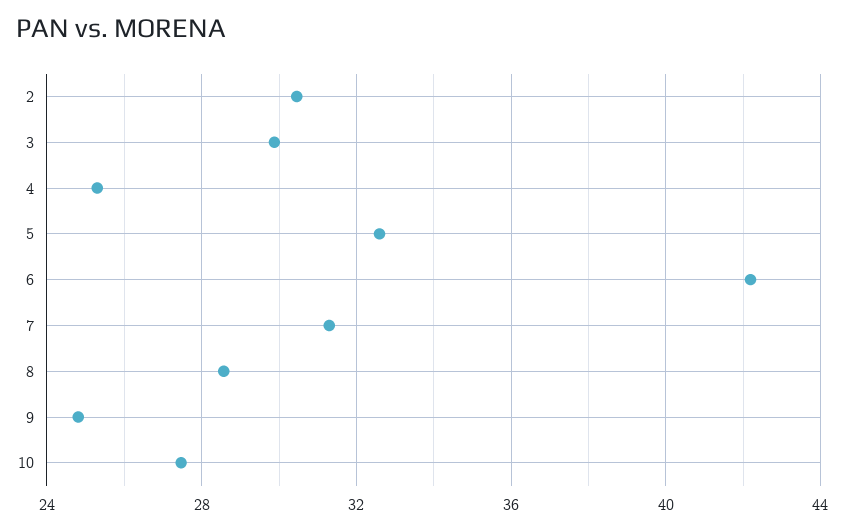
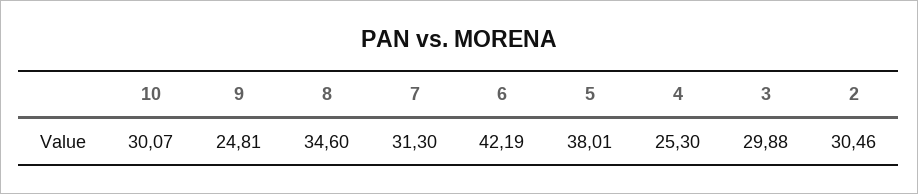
5: 32.5 -> 38.01
8: 28.5 -> 34.6
10: 27.5 -> 30.07

